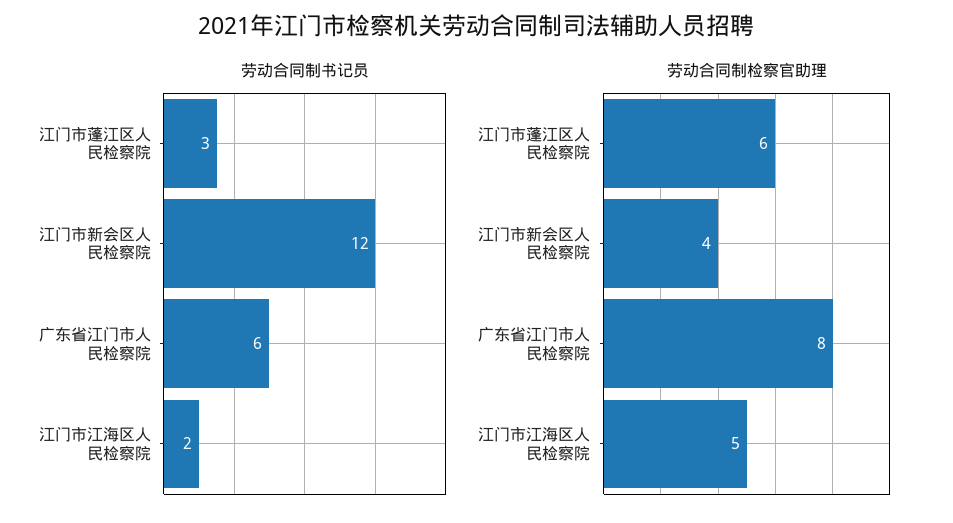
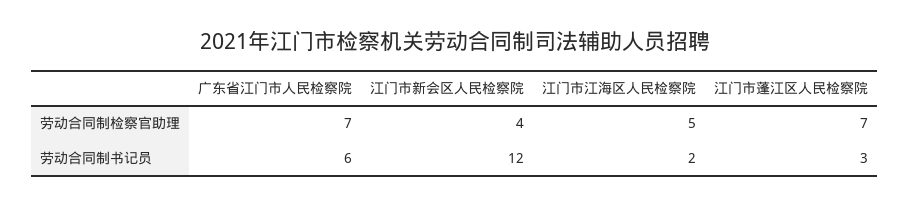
劳动合同制检察官助理, 江门市蓬江区人民检察院: 6 -> 7
劳动合同制检察官助理, 广东省江门市人民检察院: 8 -> 7

